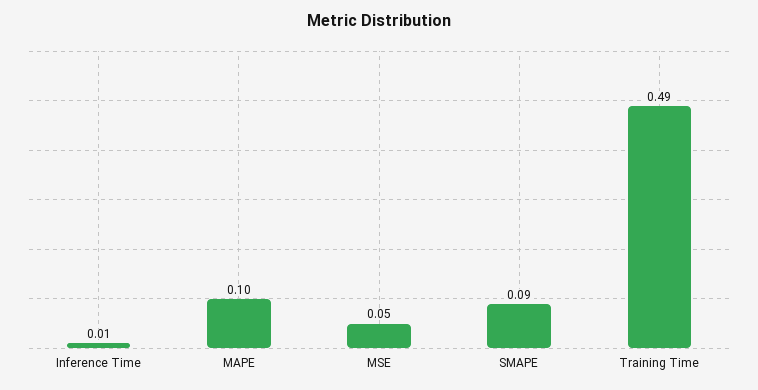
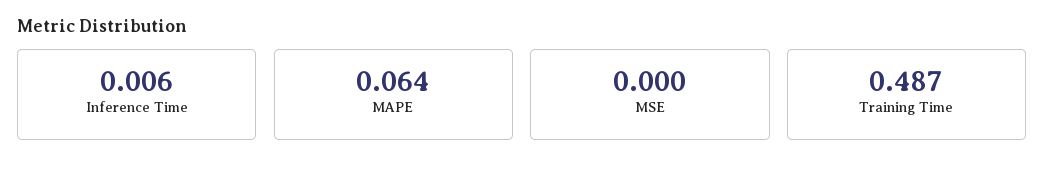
MAPE: 0.1 -> 0.064
MSE: 0.05 -> 0
SMAPE: 0.09 -> none

